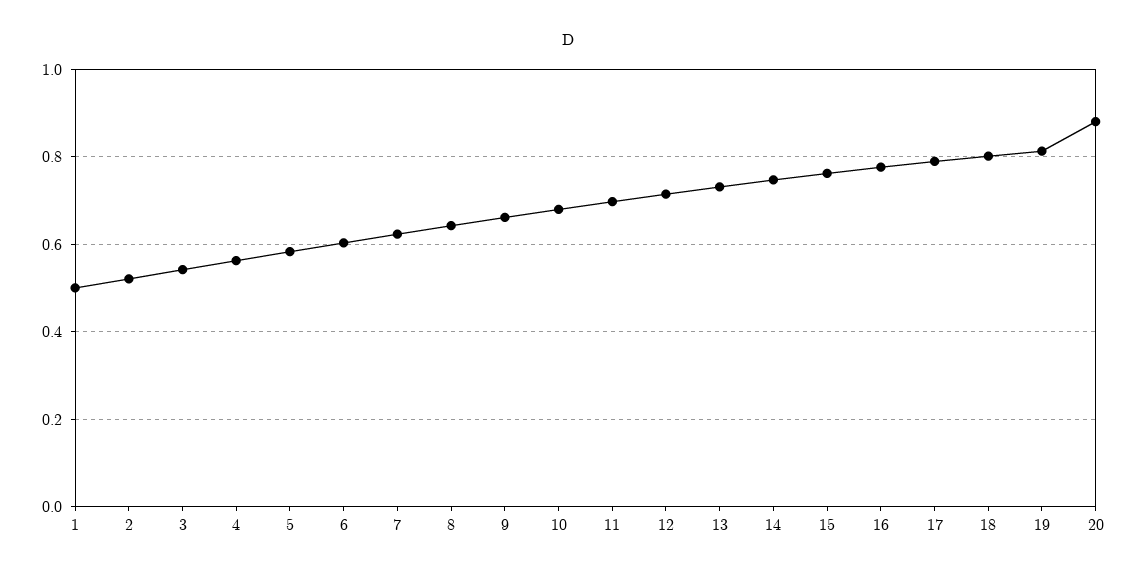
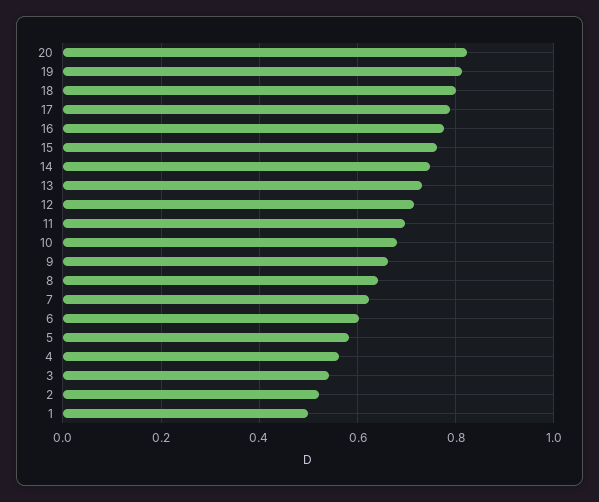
20: 0.88 -> 0.82

